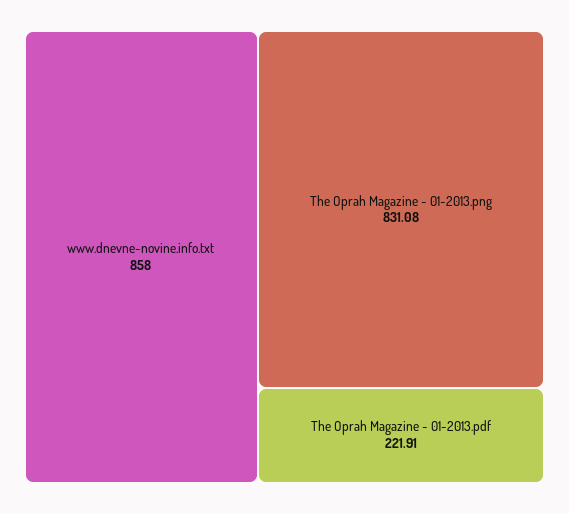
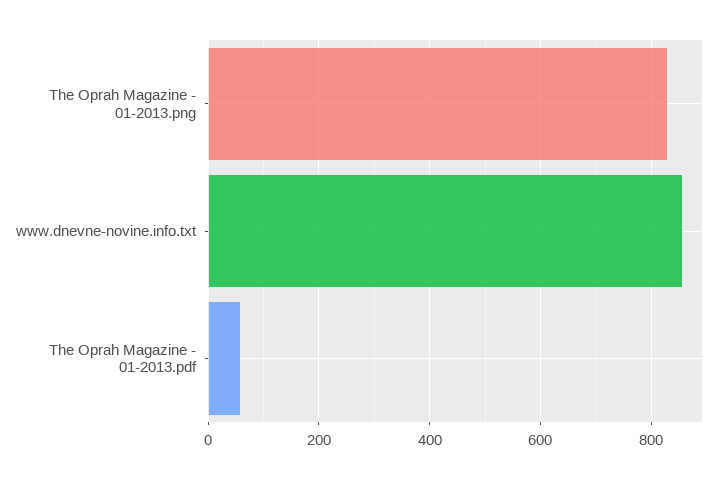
The Oprah Magazine - 01-2013.pdf: 221.91 -> 60

